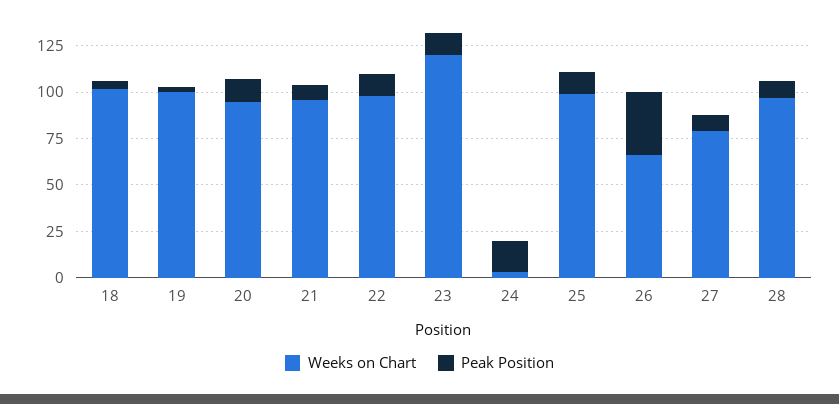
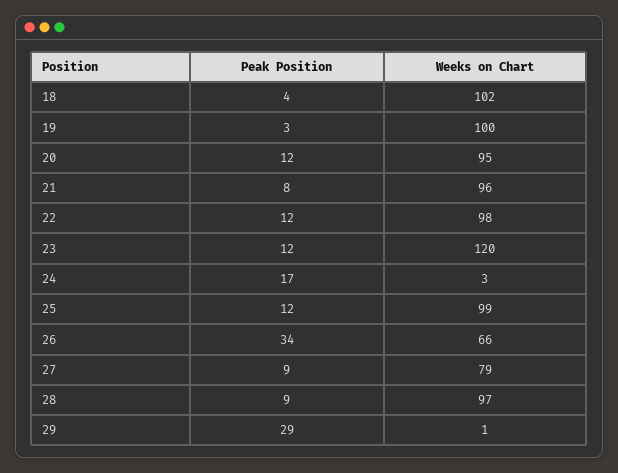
Peak Position, 29: none -> 29
Weeks on Chart, 29: none -> 1

